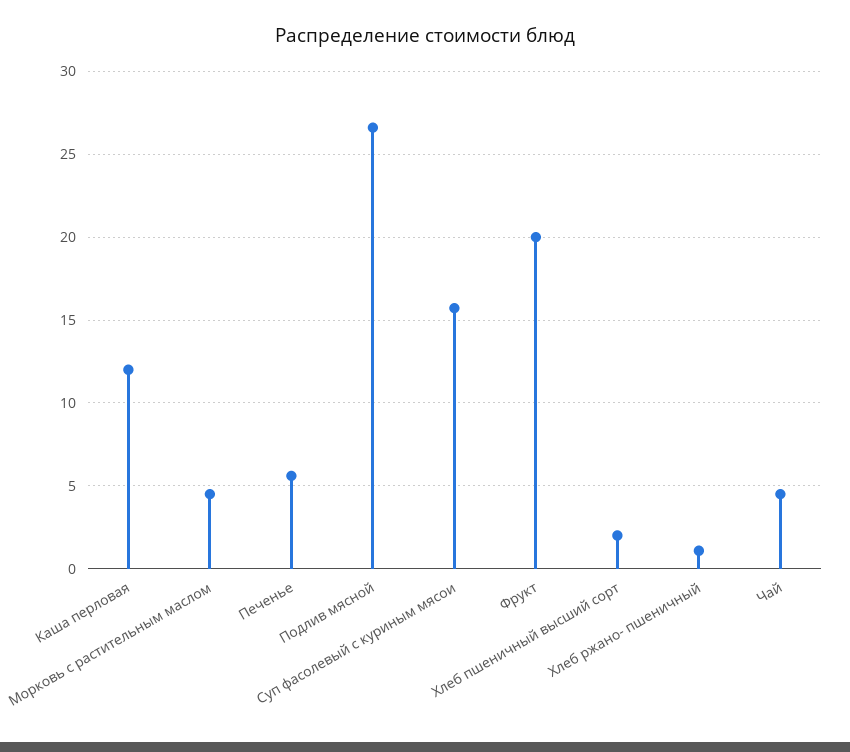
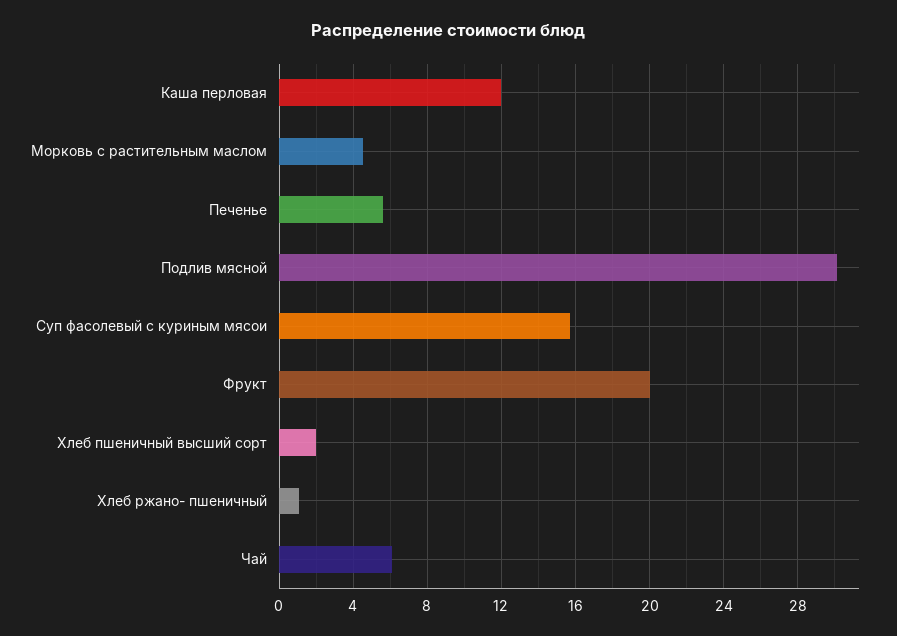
Подлив мясной: 26.5 -> 30
Чай: 4.5 -> 6

